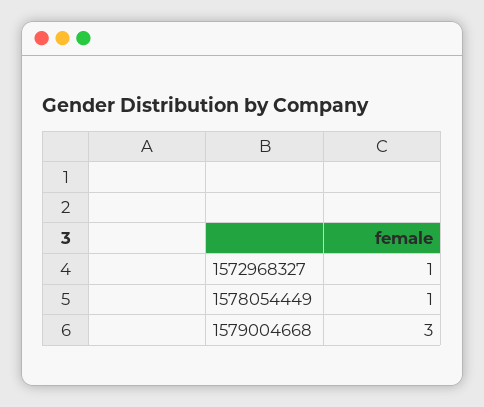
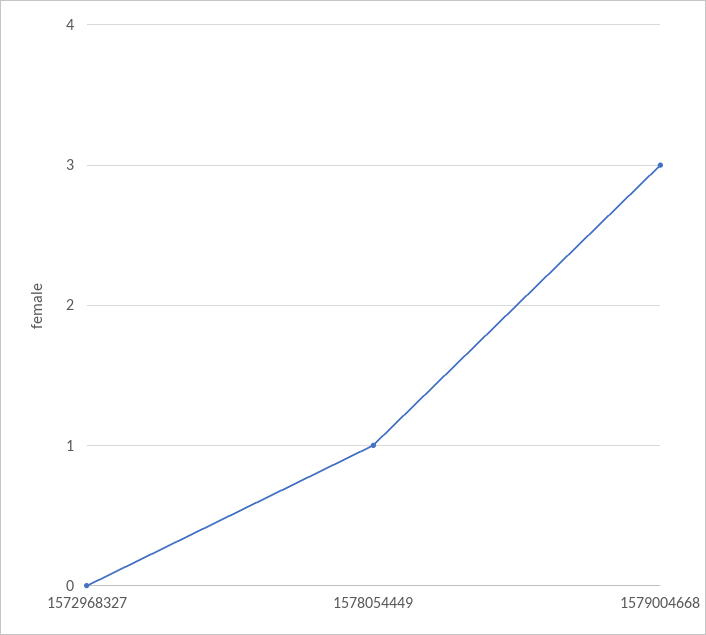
1572968327: 1 -> 0

